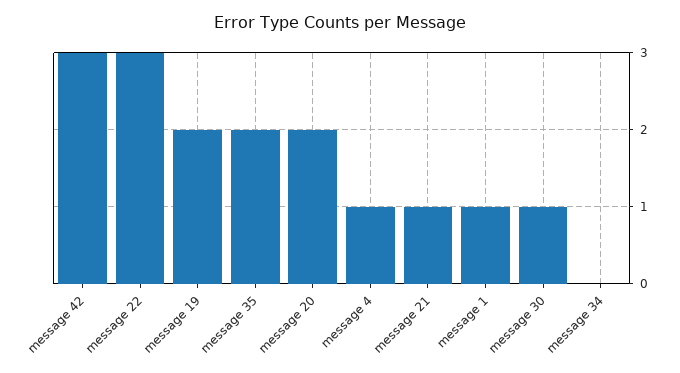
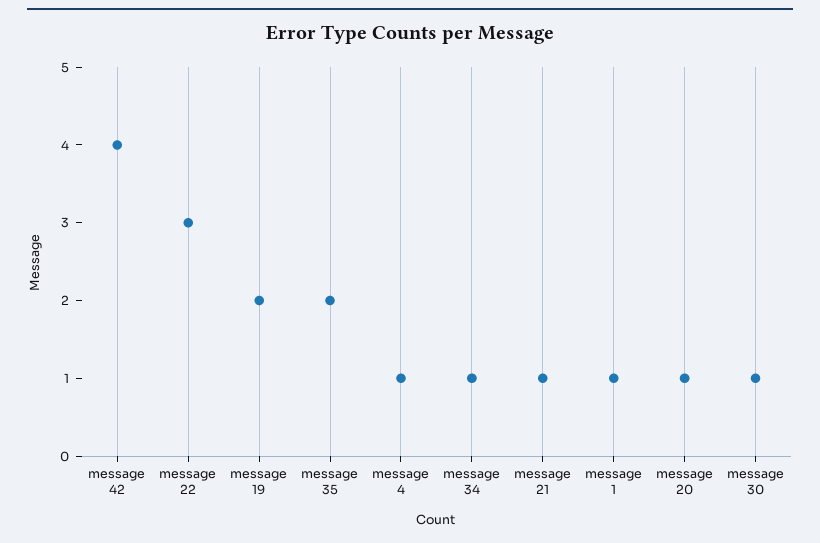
message 42: 3 -> 4
message 20: 2 -> 1
message 34: 0 -> 1

